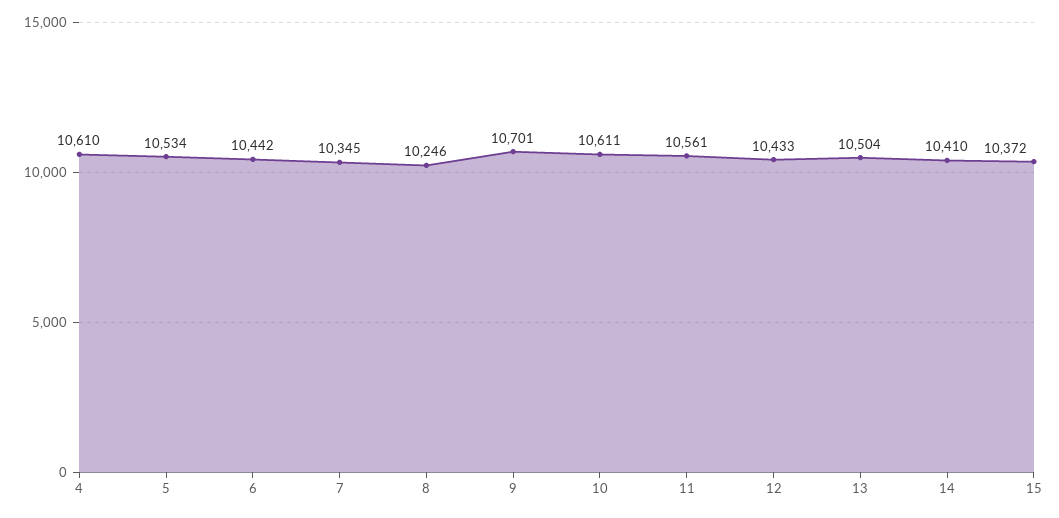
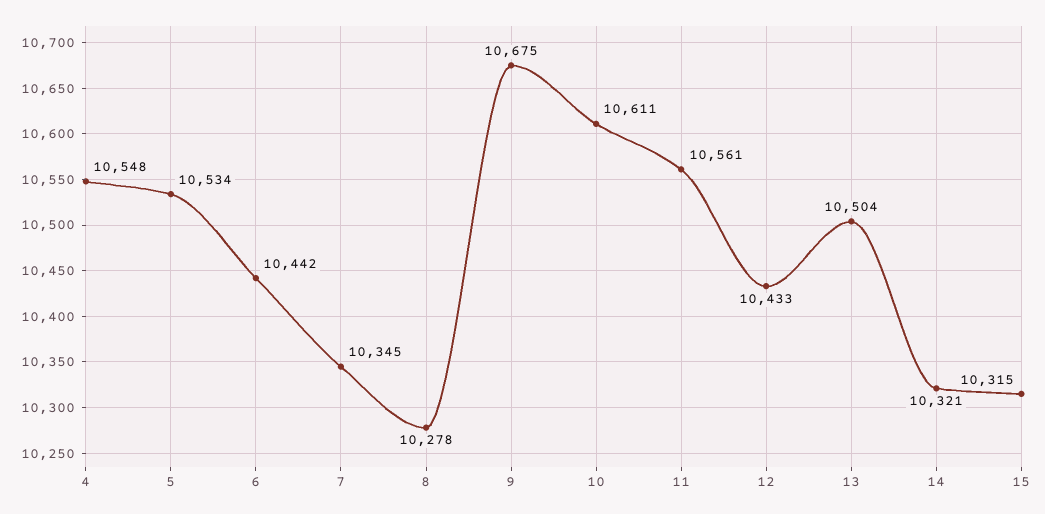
4: 10610 -> 10548
8: 10246 -> 10278
9: 10701 -> 10675
14: 10410 -> 10321
15: 10372 -> 10315

